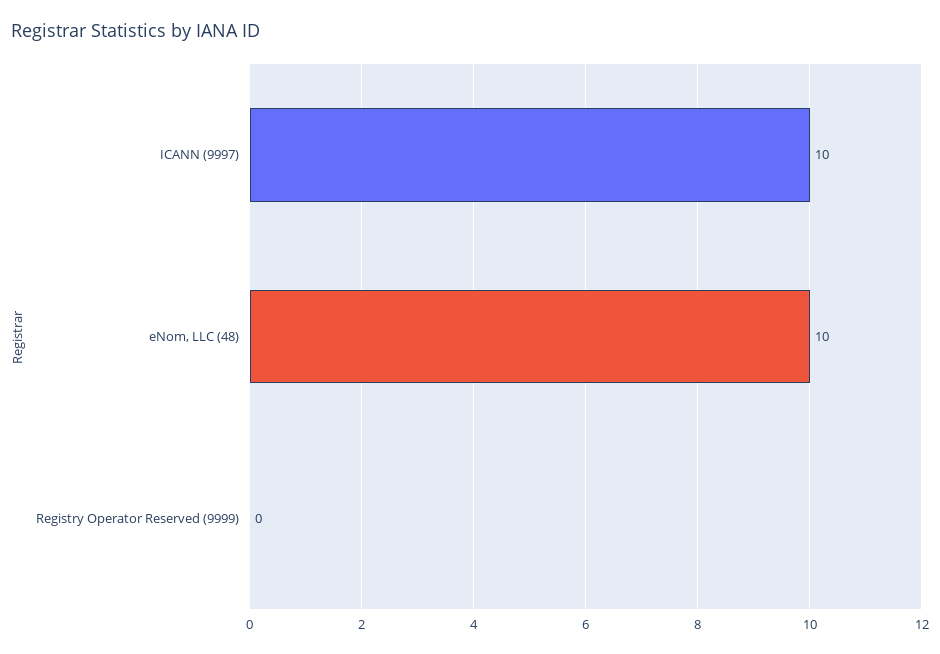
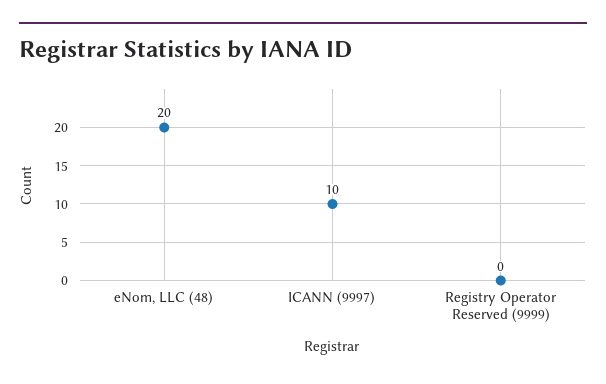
eNom, LLC (48): 10 -> 20

